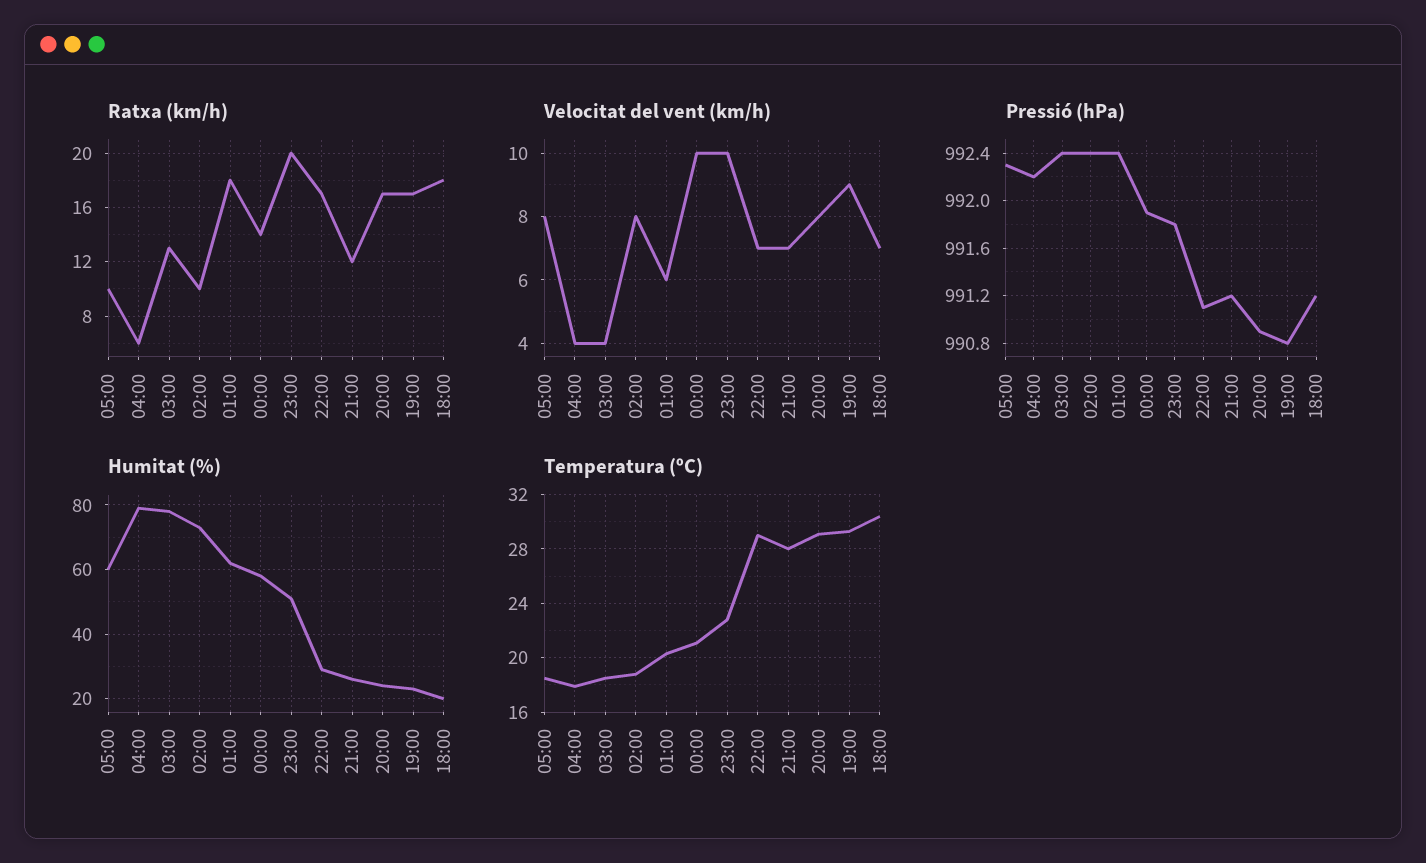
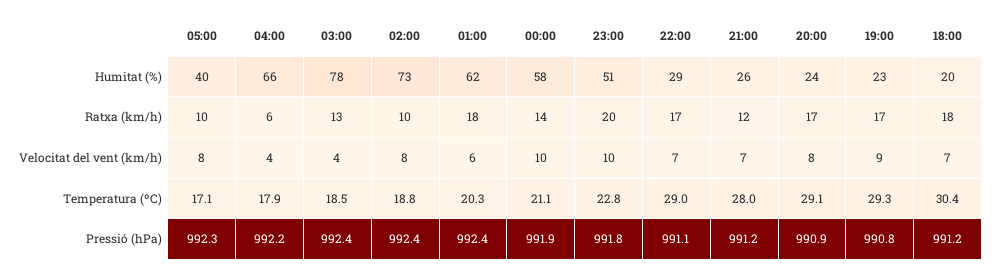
Humitat (%), 05:00: 60 -> 40
Humitat (%), 04:00: 80 -> 66
Temperatura (ºC), 05:00: 18.5 -> 17.1

